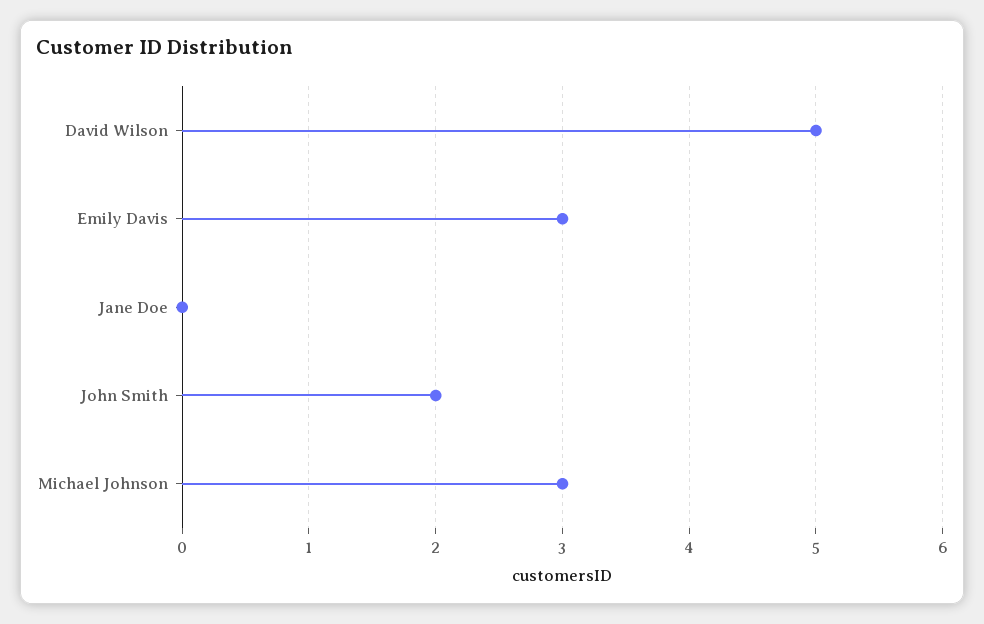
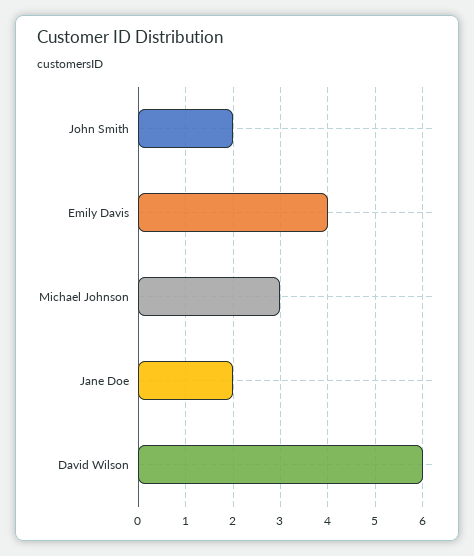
David Wilson: 5 -> 6
Emily Davis: 3 -> 4
Jane Doe: 0 -> 2

